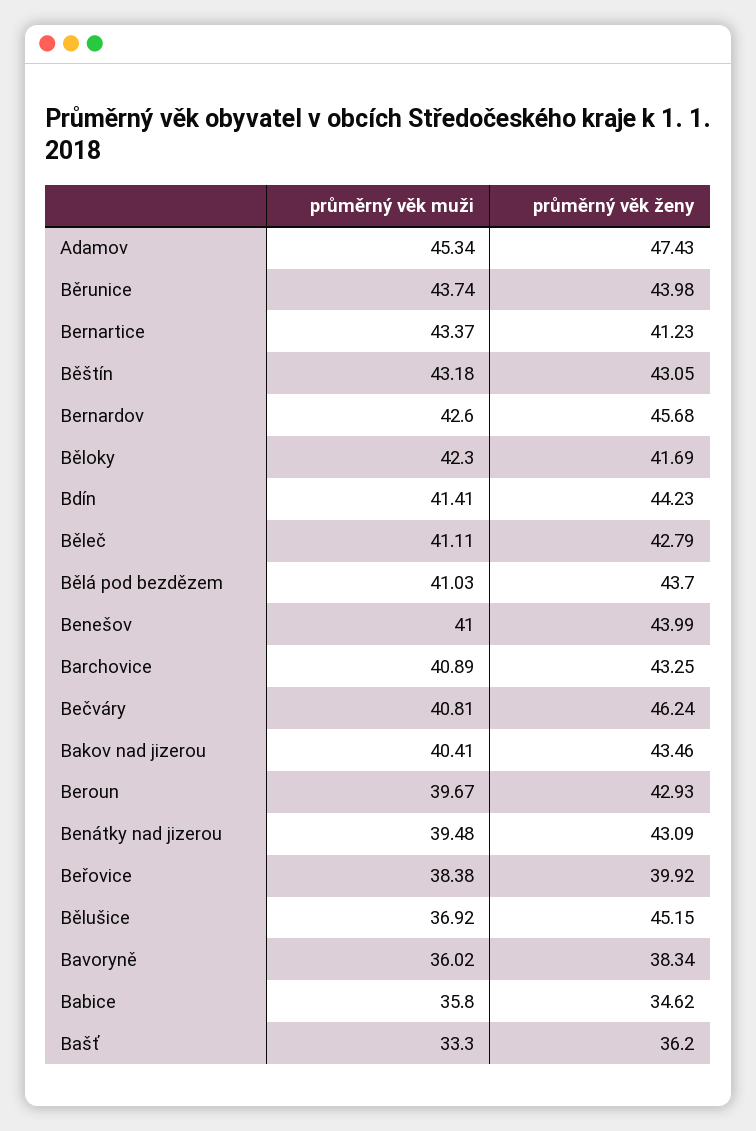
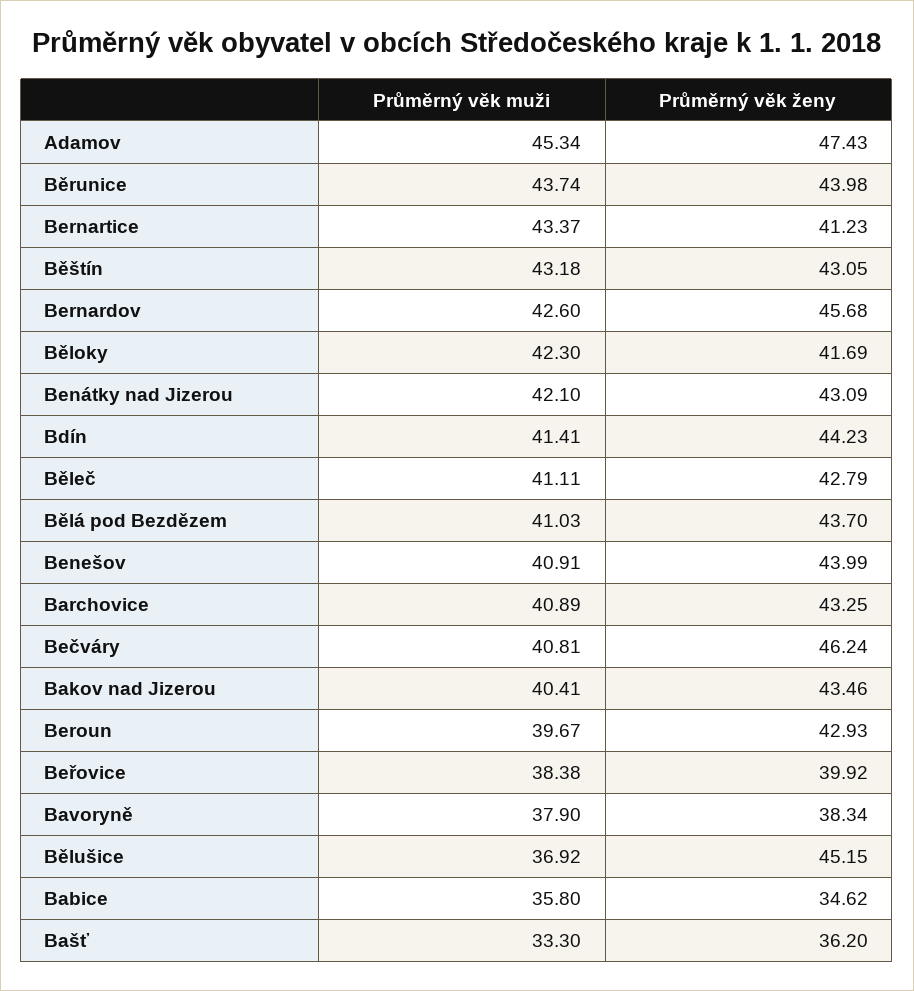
průměrný věk muži, Benešov: 41 -> 40.91
průměrný věk muži, Benátky nad jizerou: 39.48 -> 42.1
průměrný věk muži, Bavoryně: 36.02 -> 37.9

